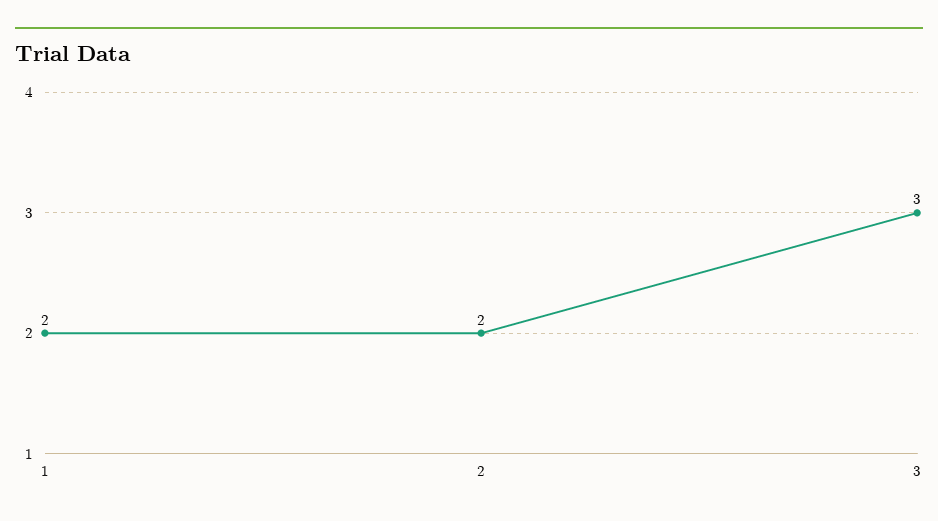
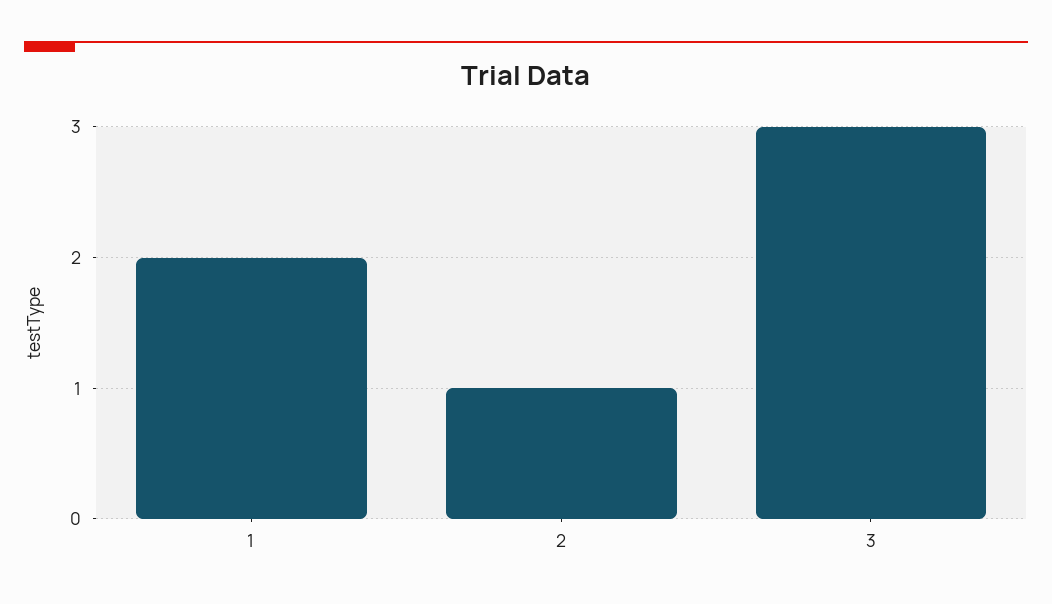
2: 2 -> 1

